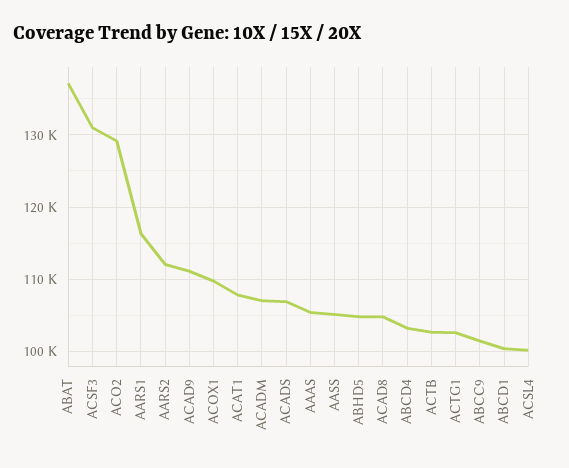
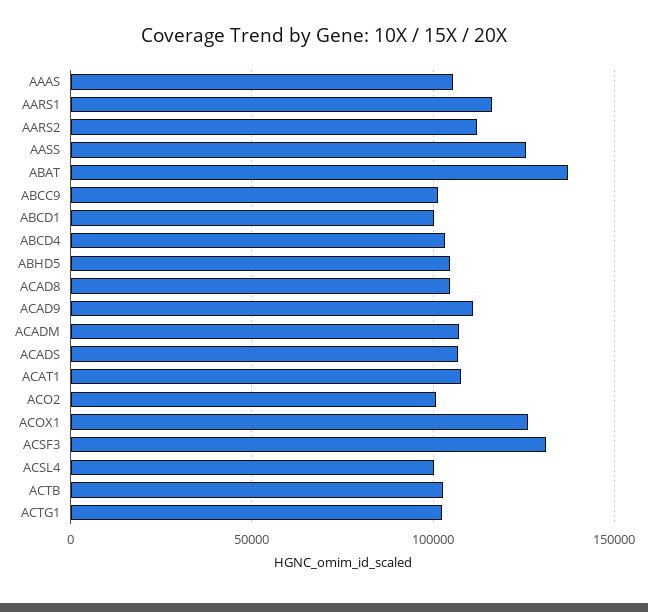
ACO2: 129000 -> 100000
ACOX1: 110000 -> 125000
AASS: 105000 -> 125000

